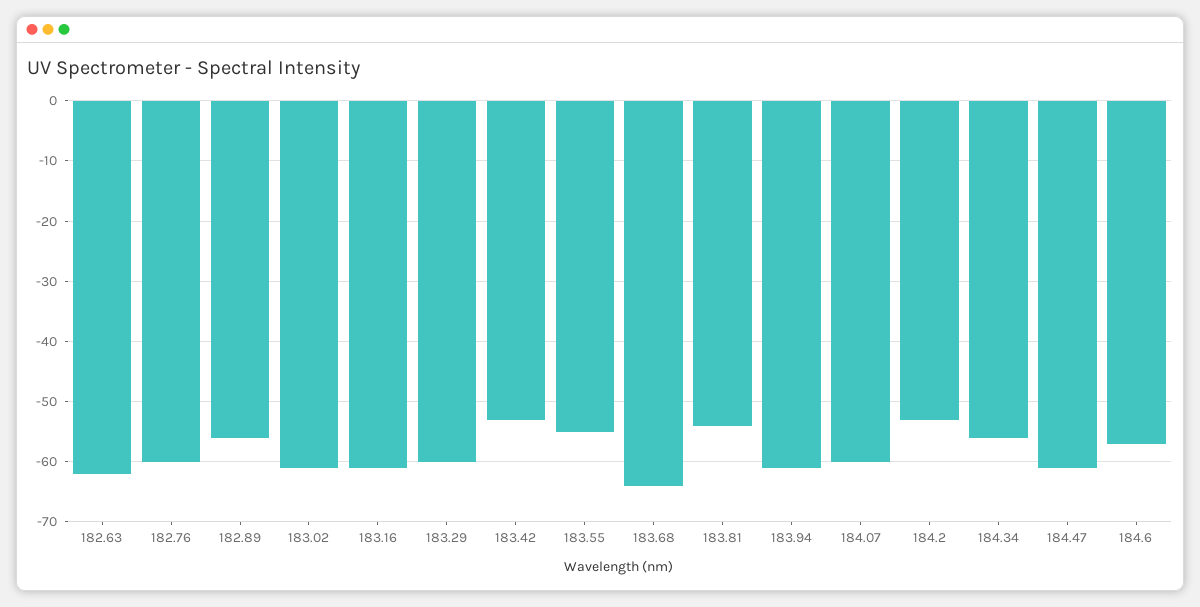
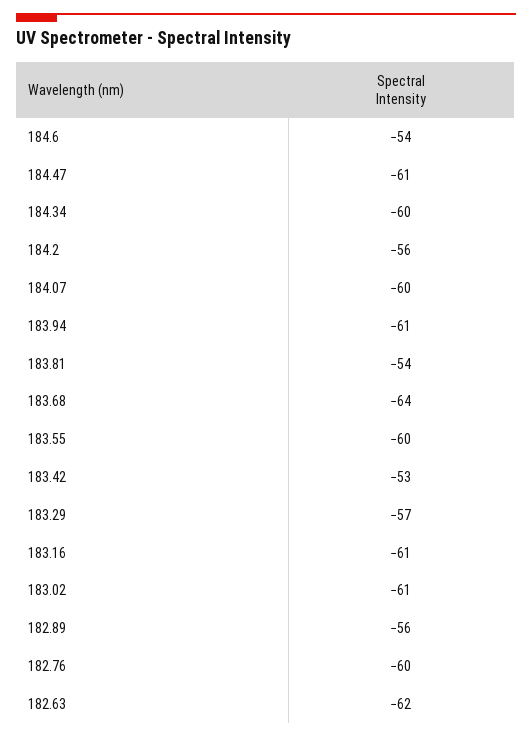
183.29: -60 -> -57
183.55: -55 -> -60
184.2: -53 -> -56
184.34: -56 -> -60
184.6: -57 -> -54

